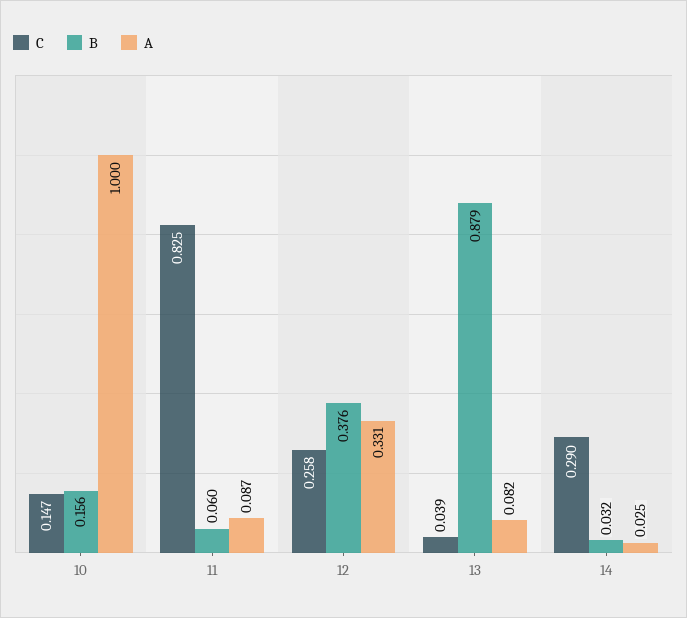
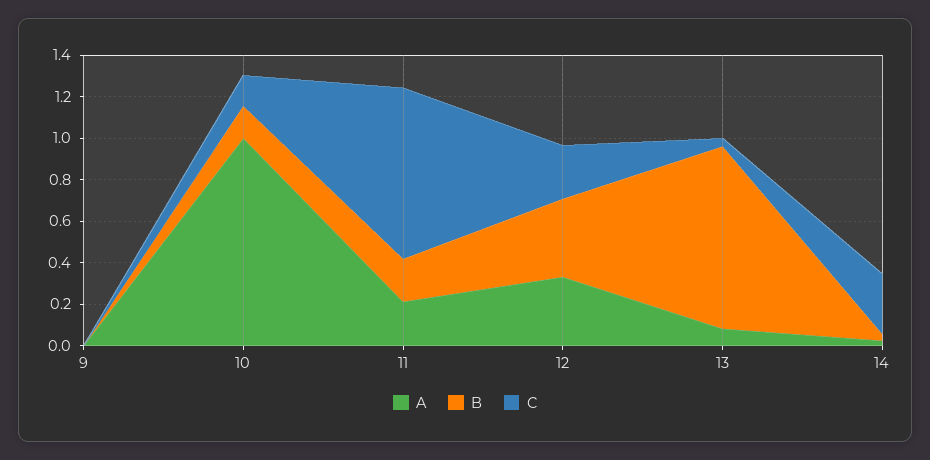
B, 11: 0.06 -> 0.2
A, 11: 0.087 -> 0.2
A, 9: none -> 0
B, 9: none -> 0
C, 9: none -> 0

